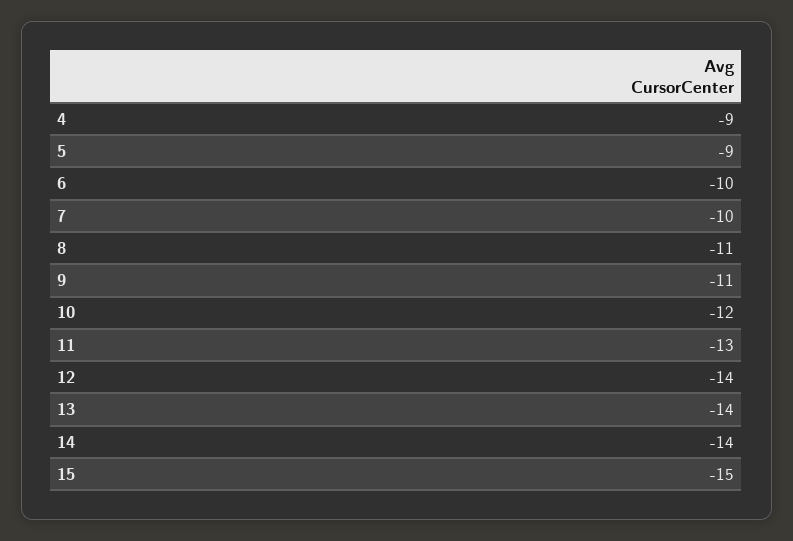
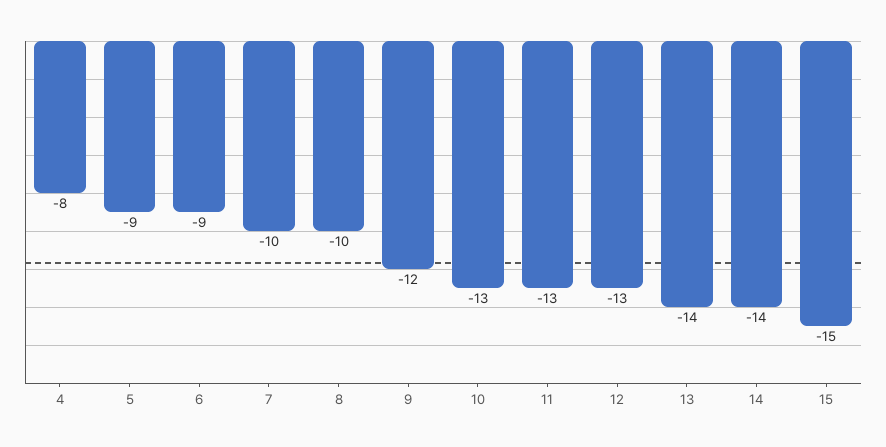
4: -9 -> -8
6: -10 -> -9
8: -11 -> -10
9: -11 -> -12
10: -12 -> -13
12: -14 -> -13

